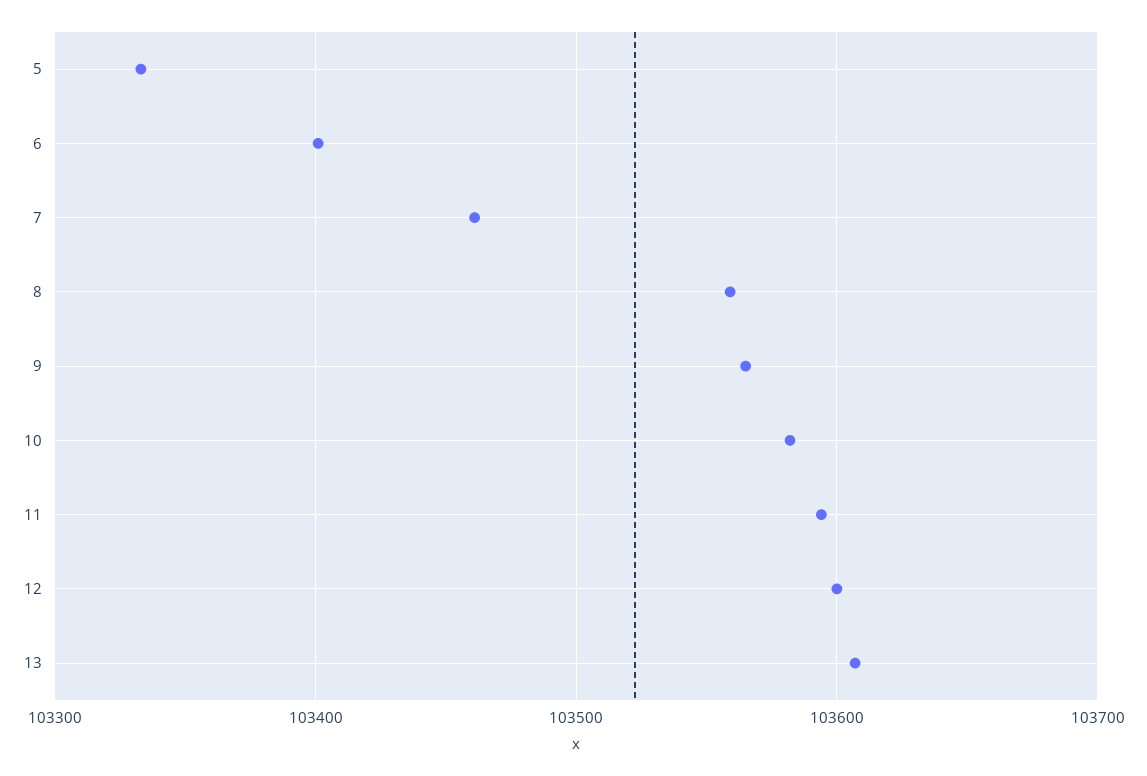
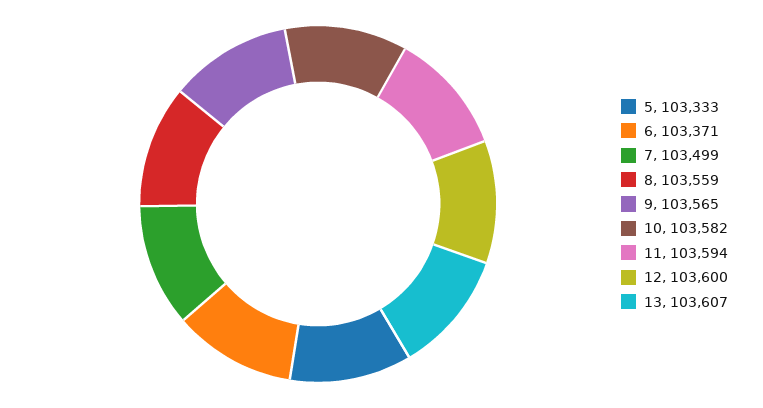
6: 103400 -> 103371
7: 103460 -> 103499

